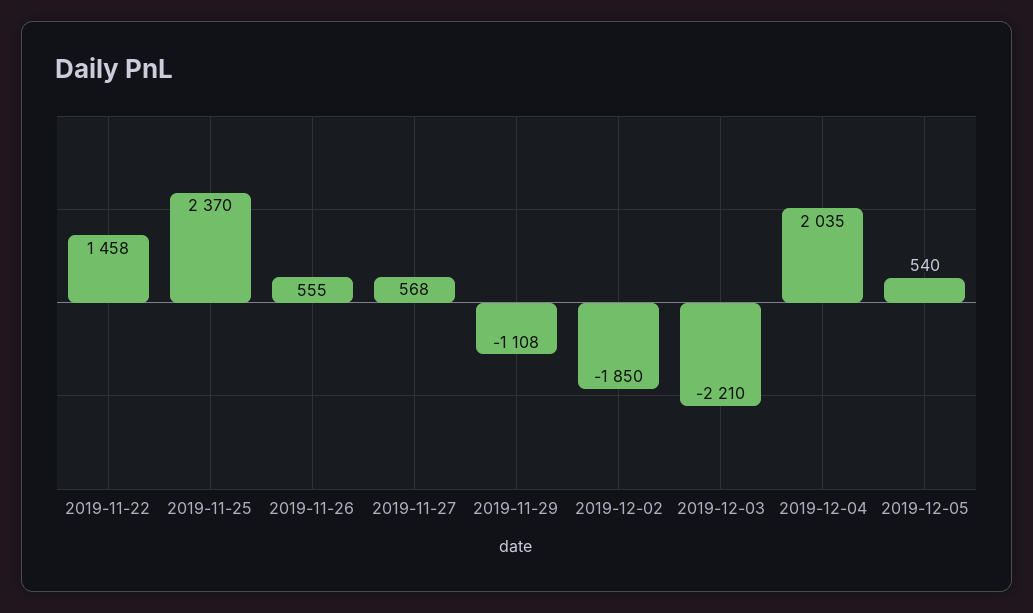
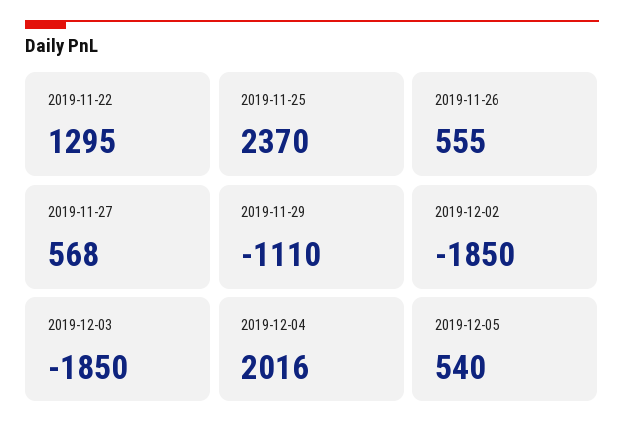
2019-11-22: 1458 -> 1295
2019-11-29: -1108 -> -1110
2019-12-03: -2210 -> -1850
2019-12-04: 2035 -> 2016

